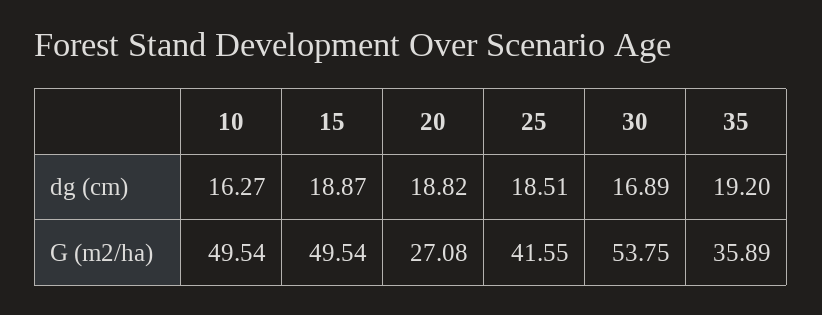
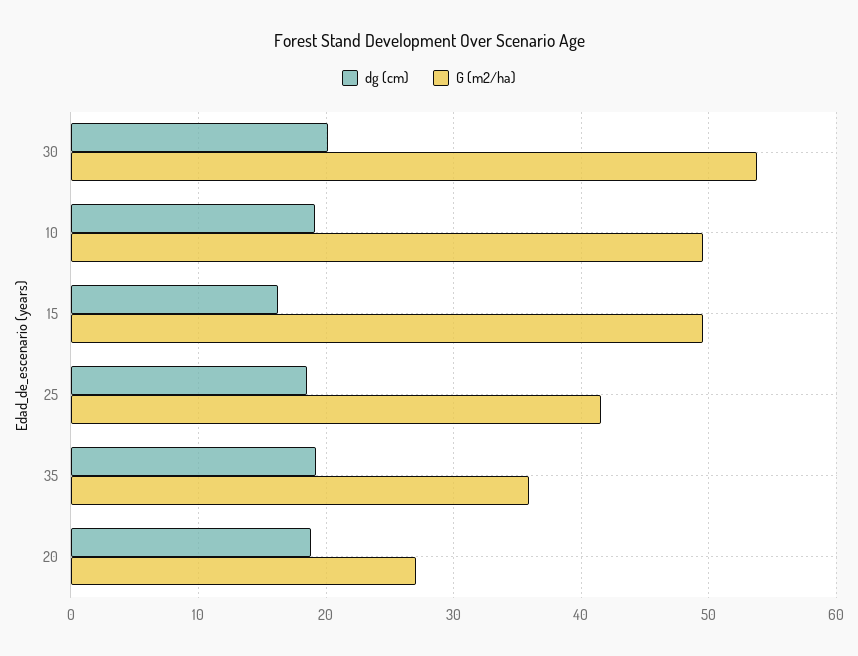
dg (cm), 10: 16.27 -> 19
dg (cm), 15: 18.87 -> 16
dg (cm), 30: 16.89 -> 20

